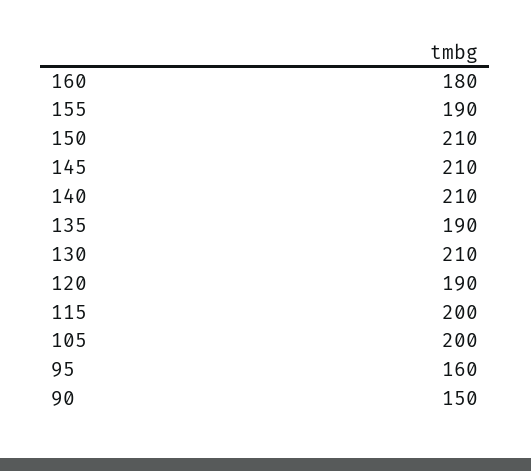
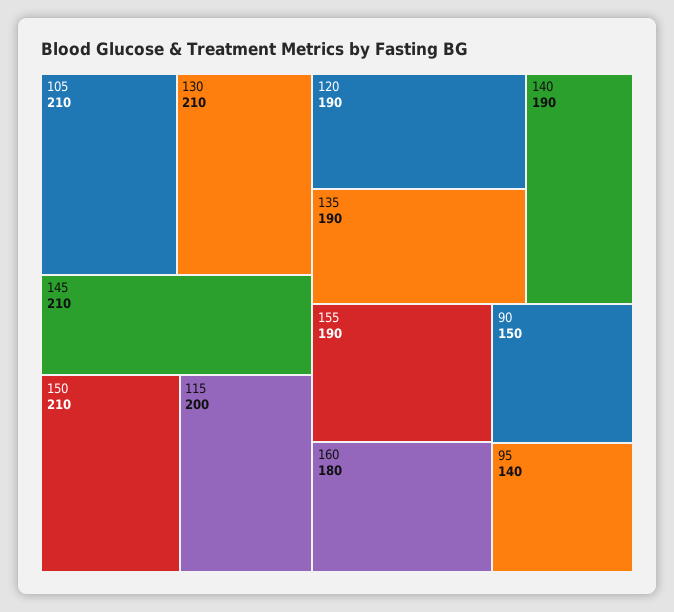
140: 210 -> 190
105: 200 -> 210
95: 160 -> 140

